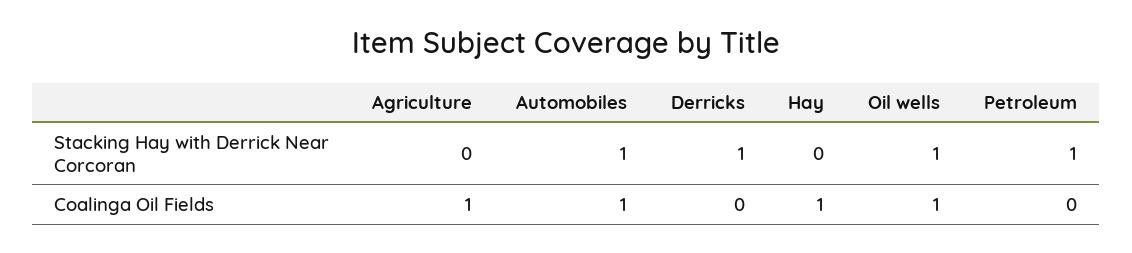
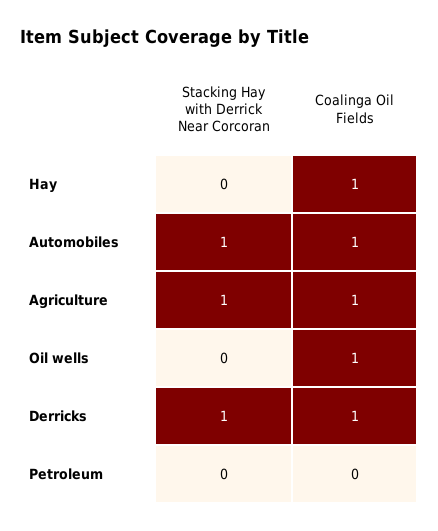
Agriculture, Stacking Hay with Derrick Near Corcoran: 0 -> 1
Oil wells, Stacking Hay with Derrick Near Corcoran: 1 -> 0
Petroleum, Stacking Hay with Derrick Near Corcoran: 1 -> 0
Derricks, Coalinga Oil Fields: 0 -> 1

